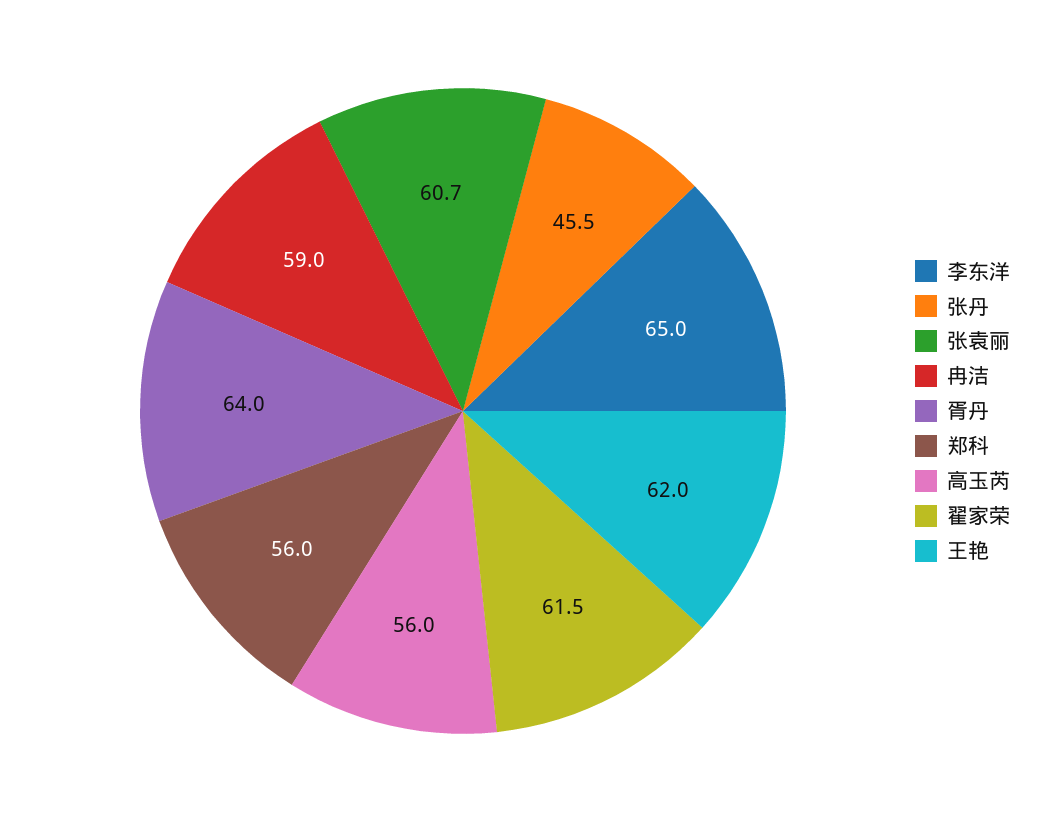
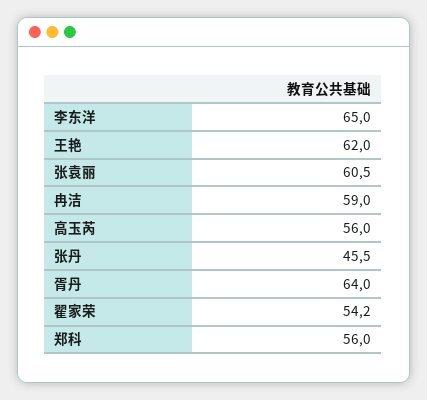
张袁丽: 60.7 -> 60.5
翟家荣: 61.5 -> 54.2

